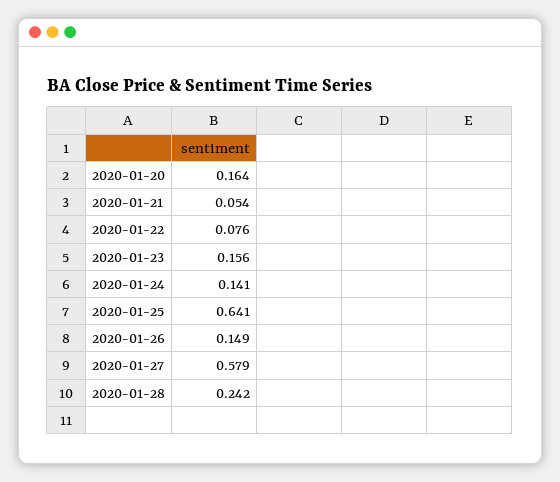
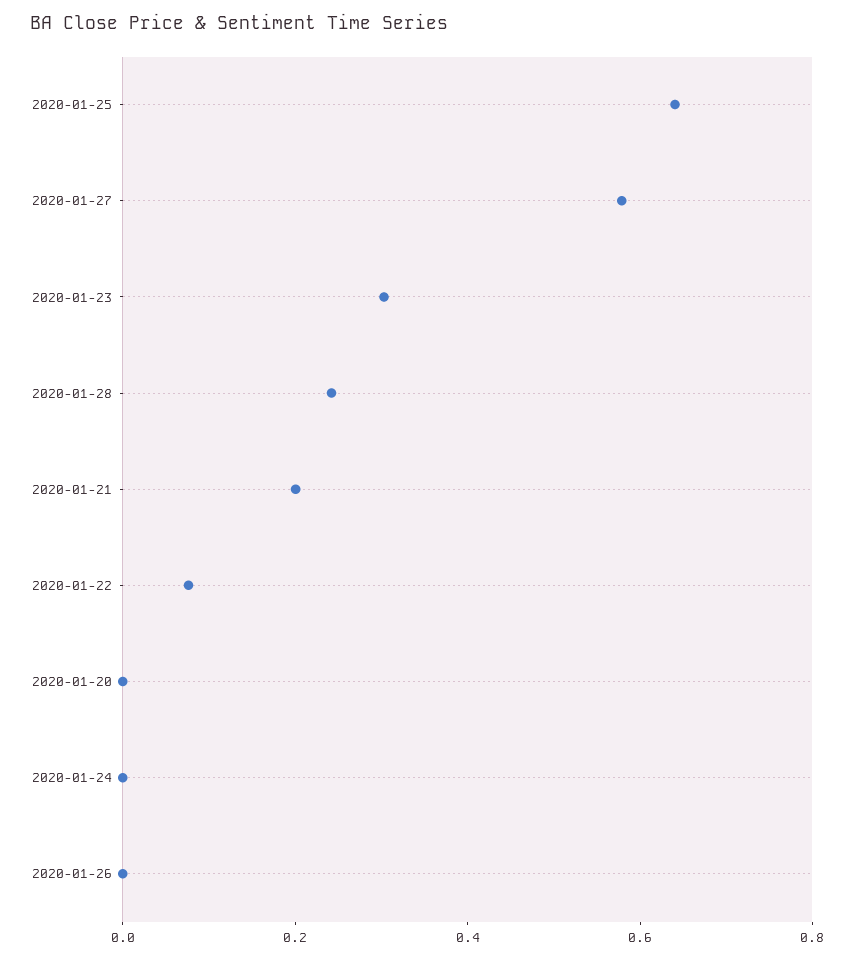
2020-01-20: 0.164 -> 0
2020-01-21: 0.054 -> 0.2
2020-01-23: 0.156 -> 0.3
2020-01-24: 0.141 -> 0
2020-01-26: 0.149 -> 0

